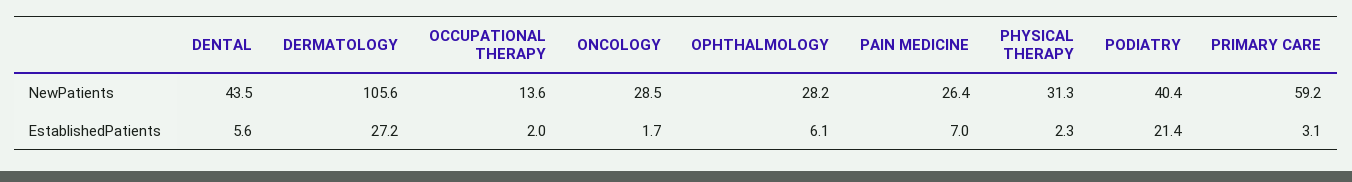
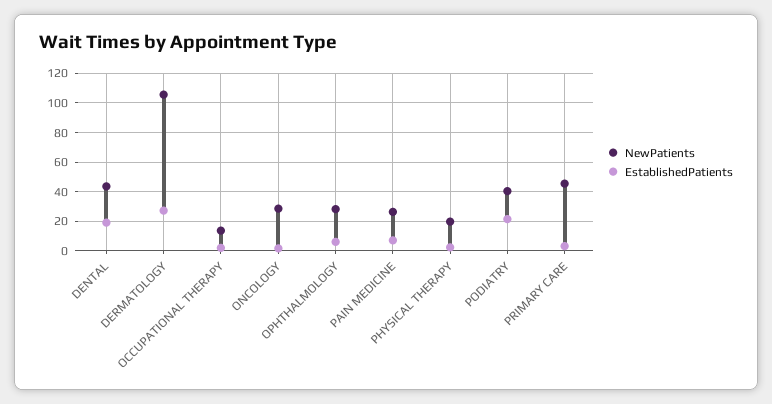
NewPatients, PHYSICAL THERAPY: 31.3 -> 20
NewPatients, PRIMARY CARE: 59.2 -> 45
EstablishedPatients, DENTAL: 5.6 -> 20

